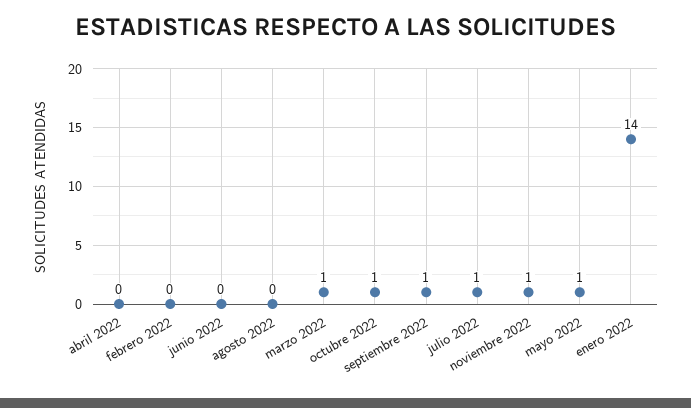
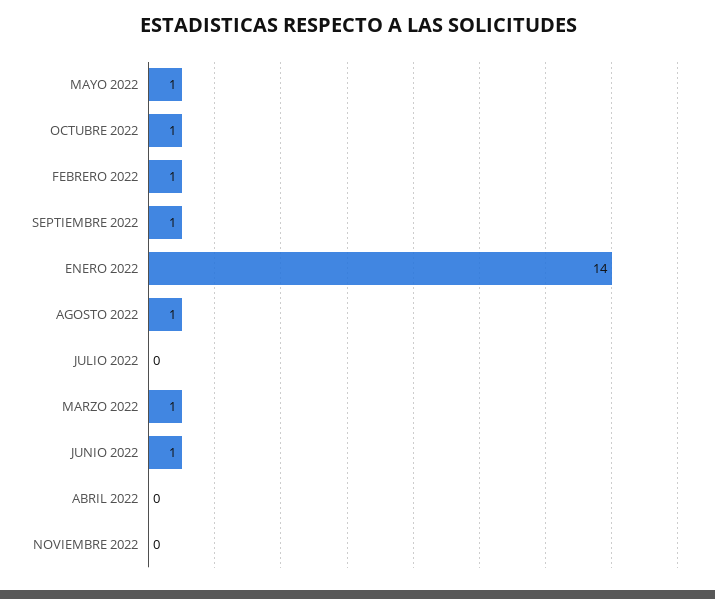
febrero 2022: 0 -> 1
junio 2022: 0 -> 1
agosto 2022: 0 -> 1
julio 2022: 1 -> 0
noviembre 2022: 1 -> 0

